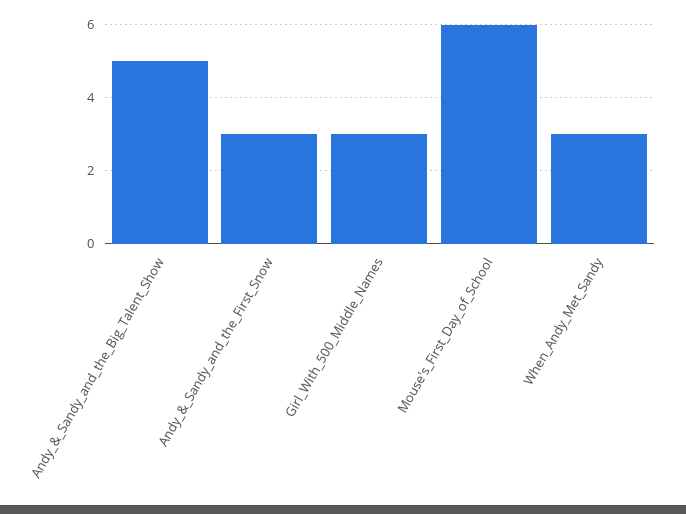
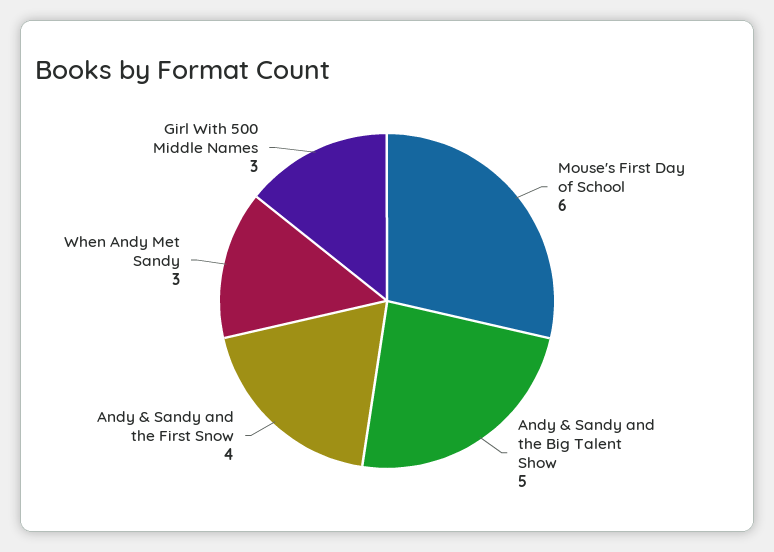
Andy_&_Sandy_and_the_First_Snow: 3 -> 4

